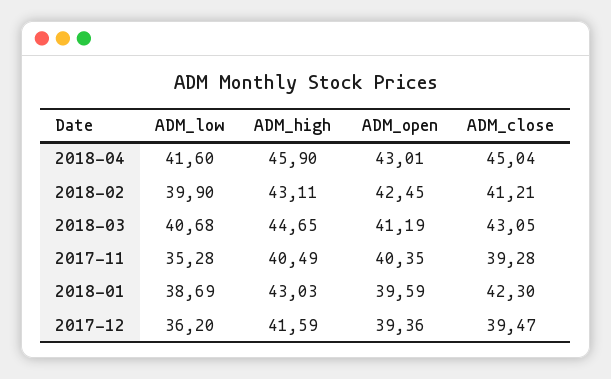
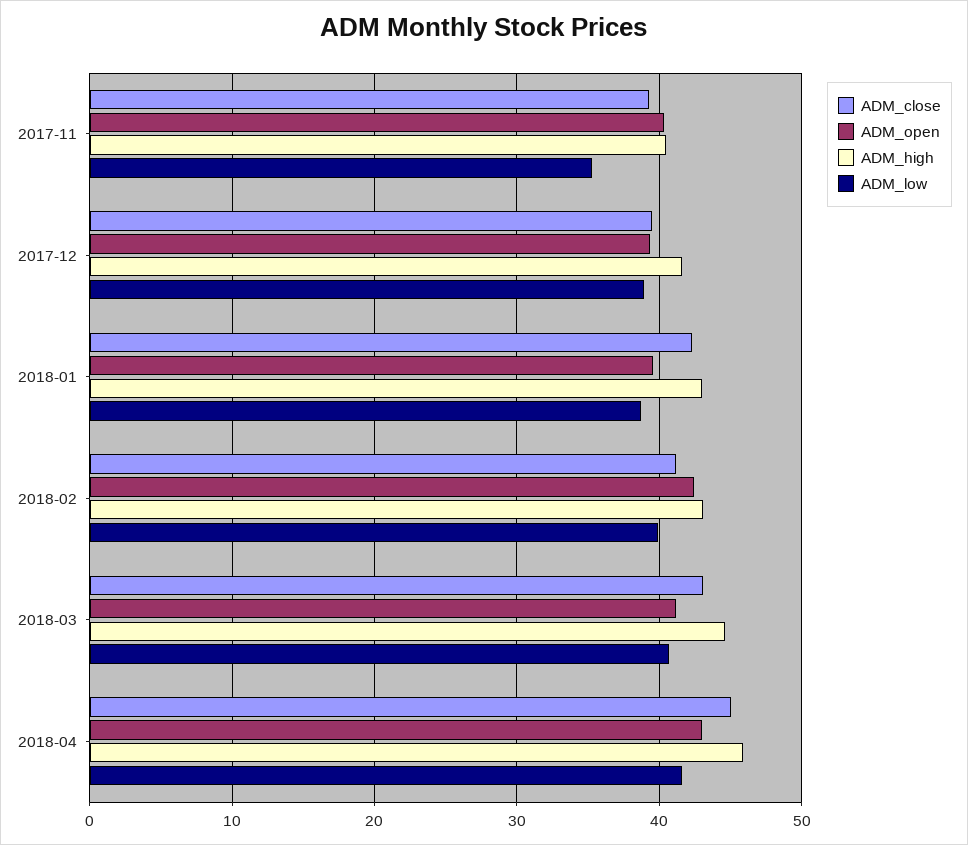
ADM_low, 2017-12: 36.2 -> 39

